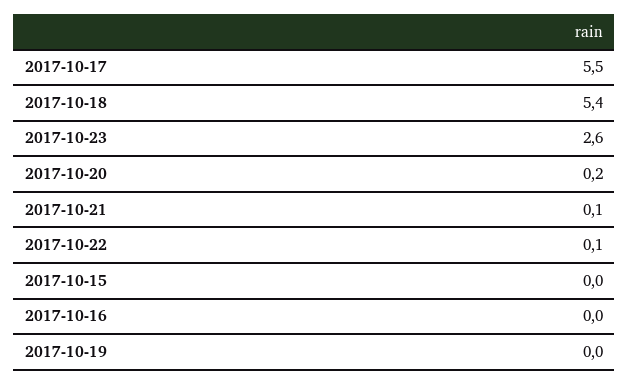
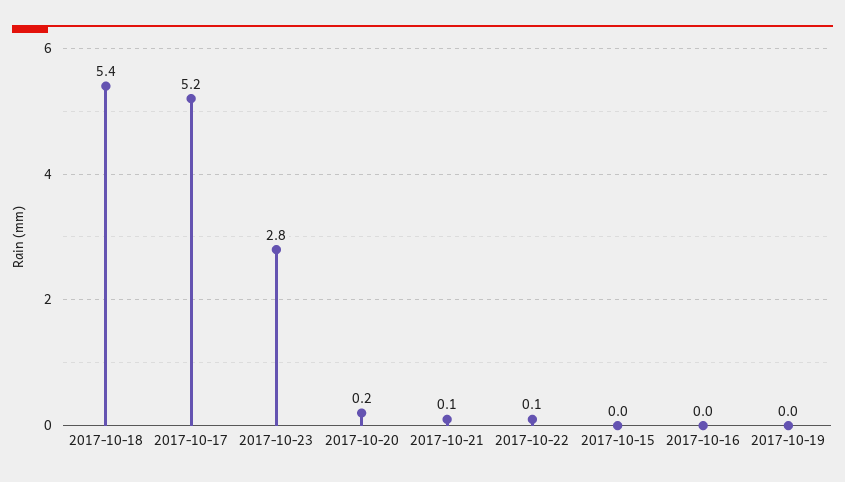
2017-10-17: 5.5 -> 5.2
2017-10-23: 2.6 -> 2.8

